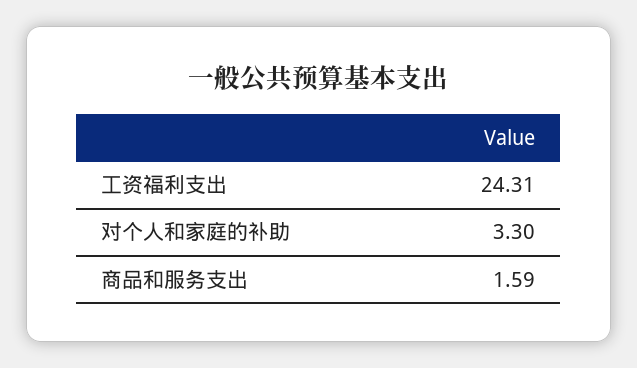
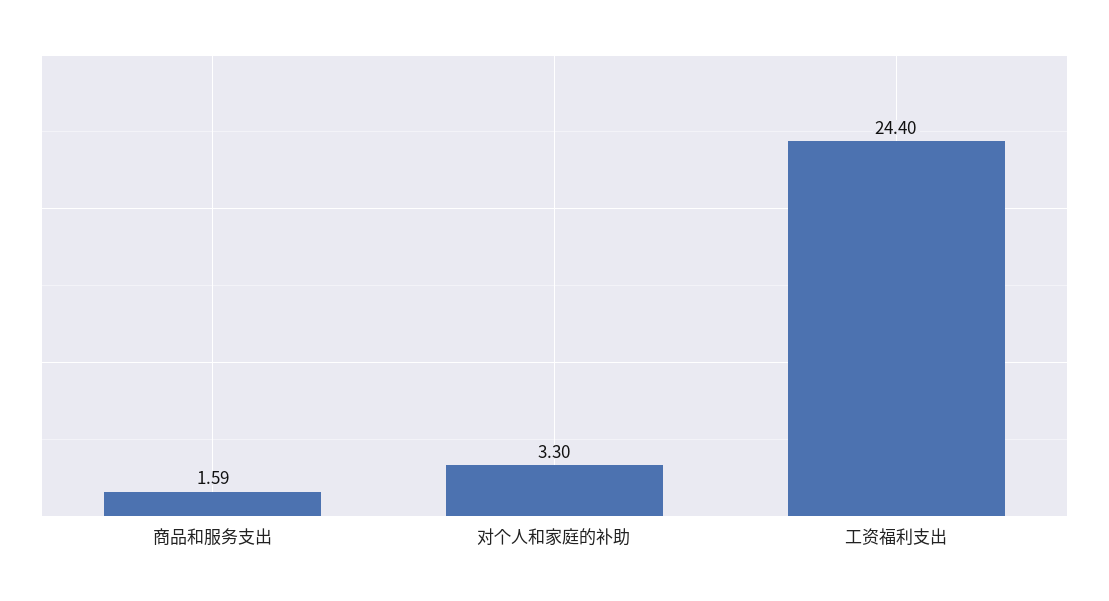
工资福利支出: 24.31 -> 24.4

